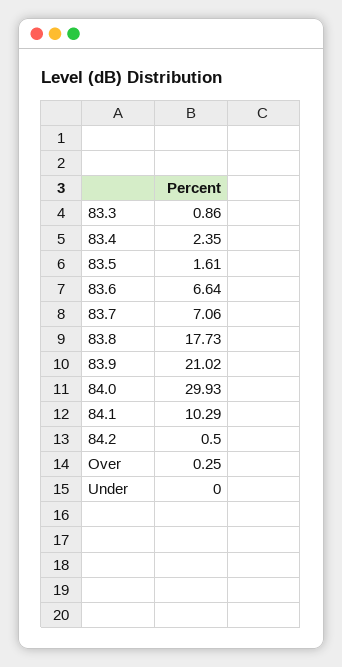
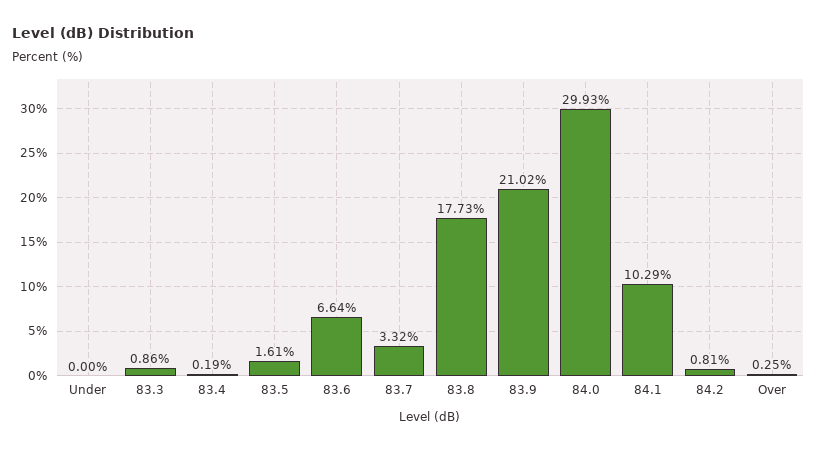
83.4: 2.35 -> 0.19
83.7: 7.06 -> 3.32
84.2: 0.5 -> 0.81

